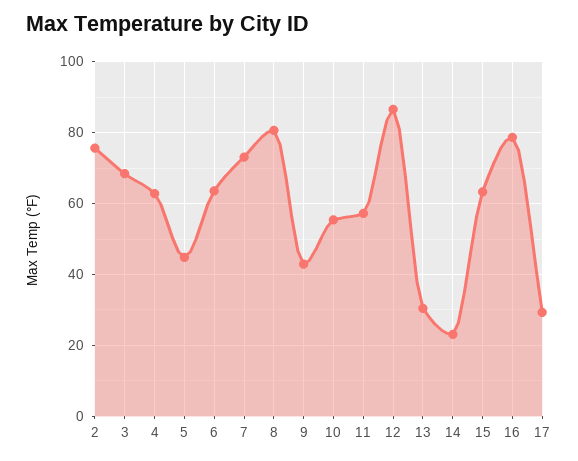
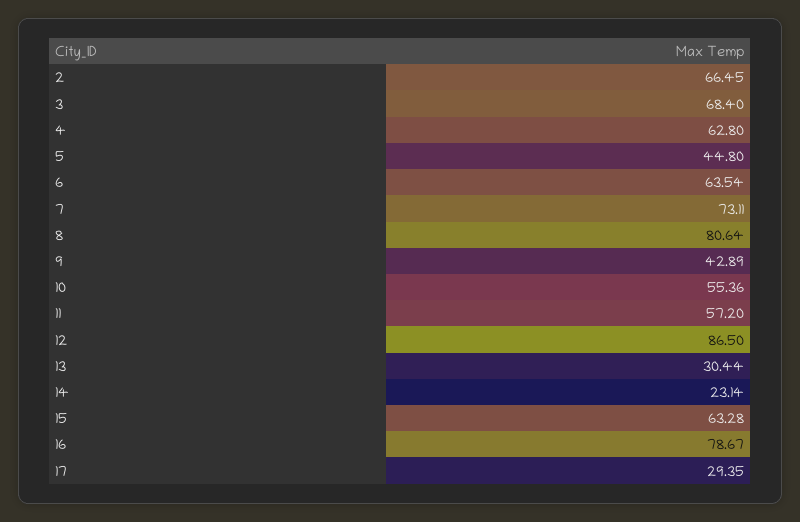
2: 76 -> 66.45

